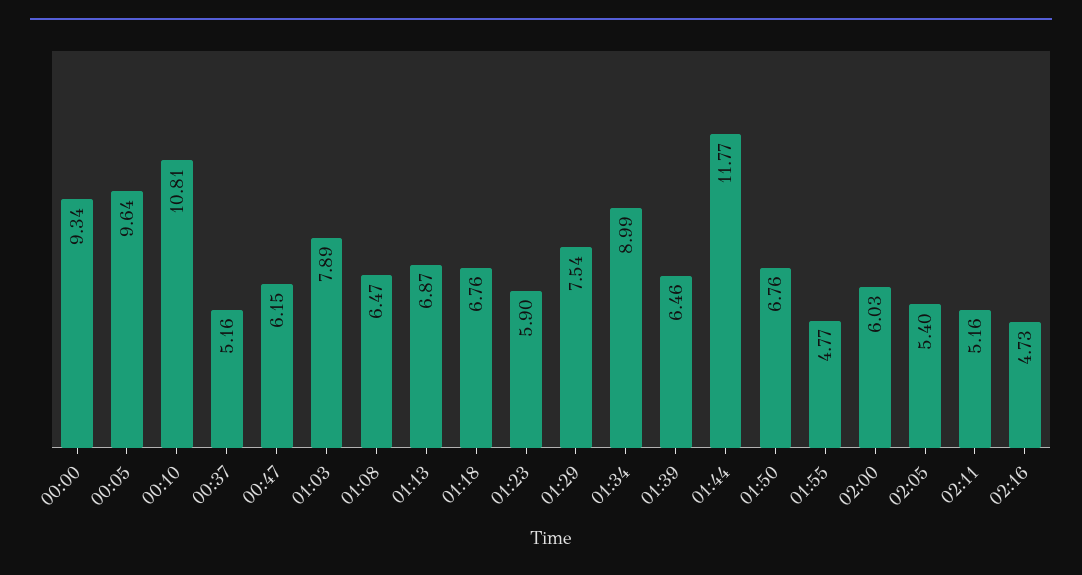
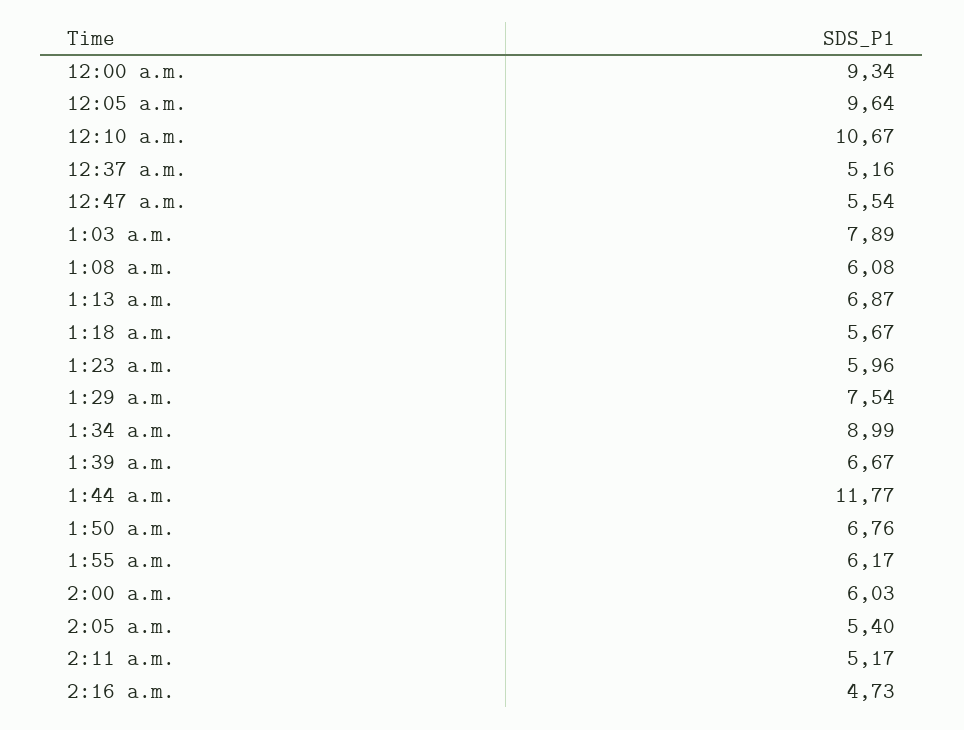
00:10: 10.81 -> 10.67
00:47: 6.15 -> 5.54
01:08: 6.47 -> 6.08
01:18: 6.76 -> 5.67
01:23: 5.9 -> 5.96
01:39: 6.46 -> 6.67
01:55: 4.77 -> 6.17
02:11: 5.16 -> 5.17

